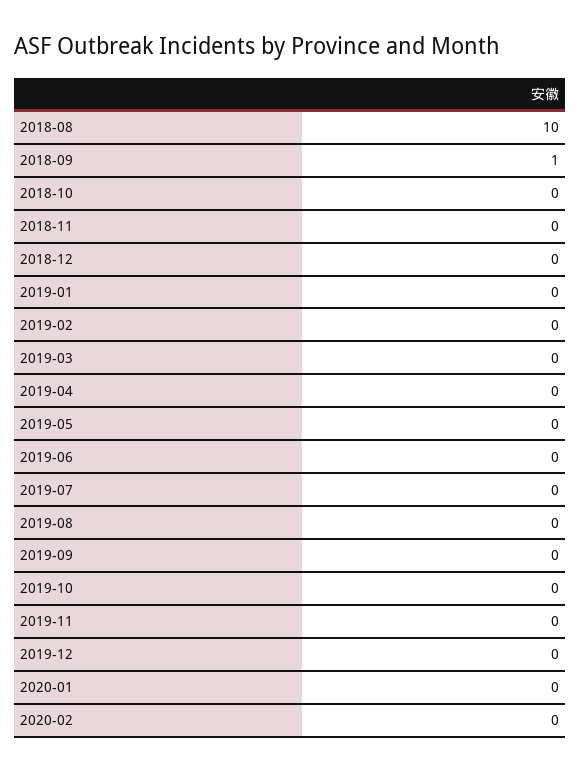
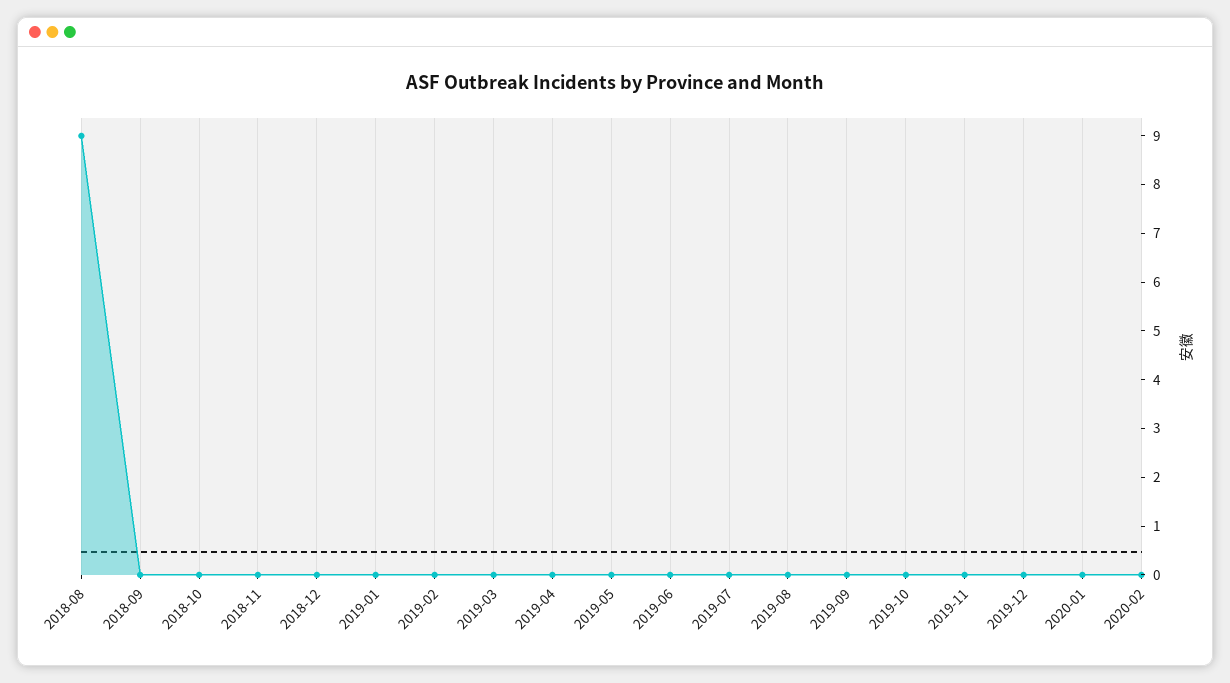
2018-08: 10 -> 9
2018-09: 1 -> 0

